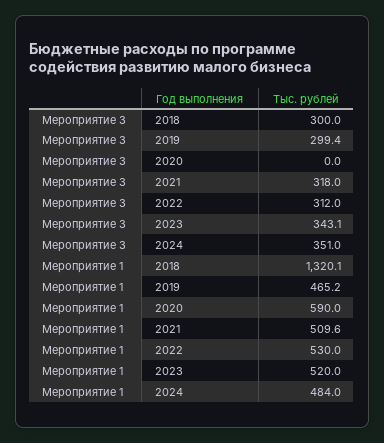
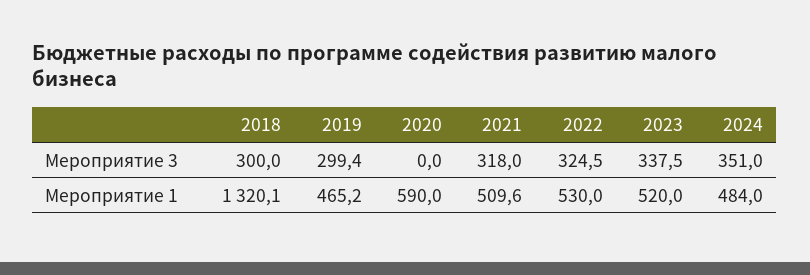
Мероприятие 3, 2022: 312 -> 324.5
Мероприятие 3, 2023: 343.1 -> 337.5

